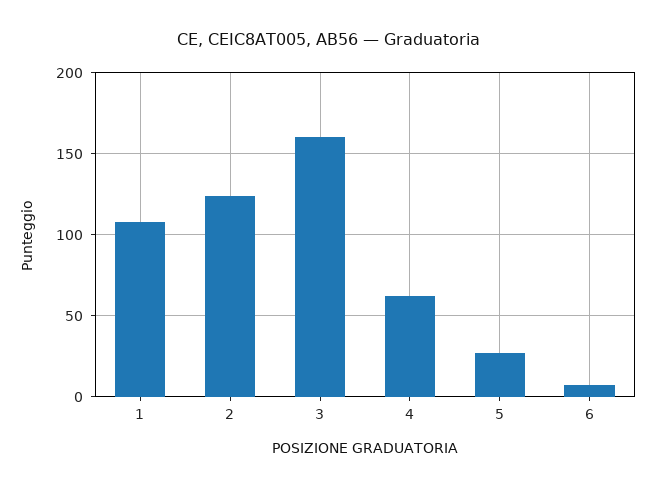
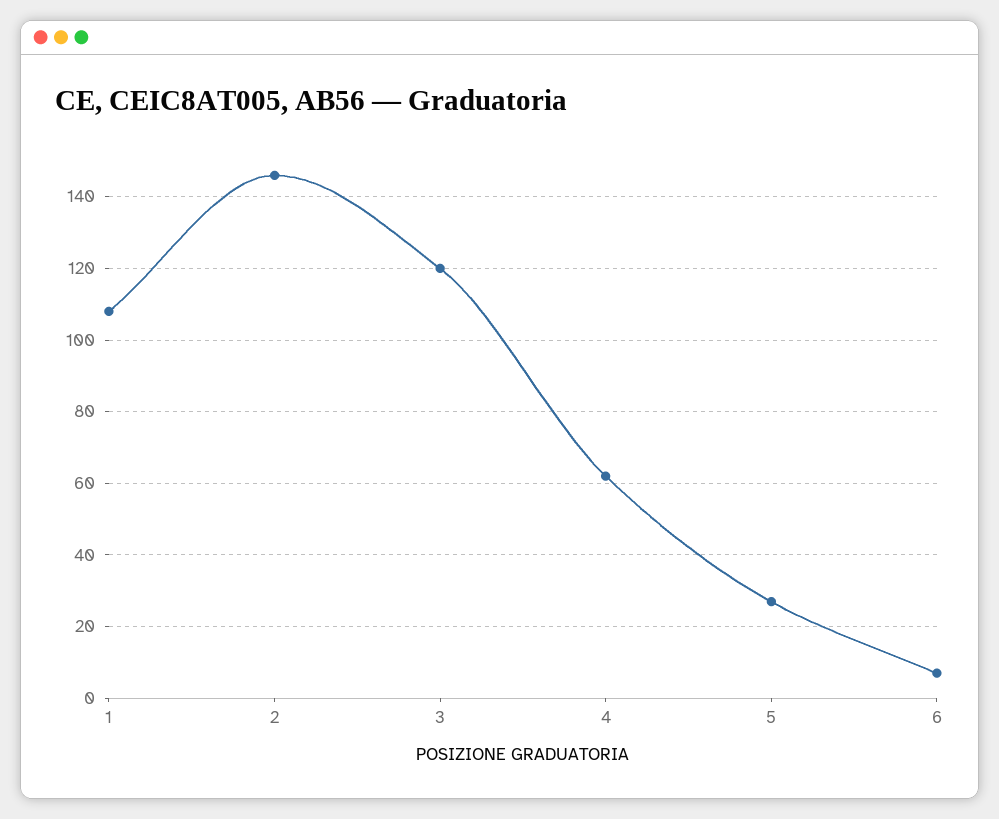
2: 125 -> 145
3: 160 -> 120

